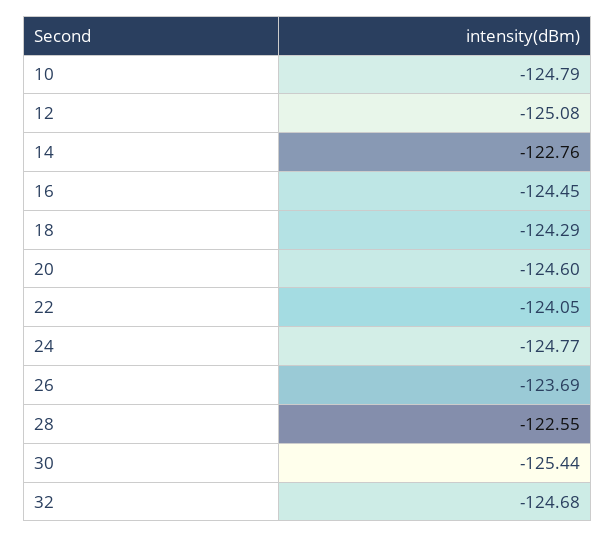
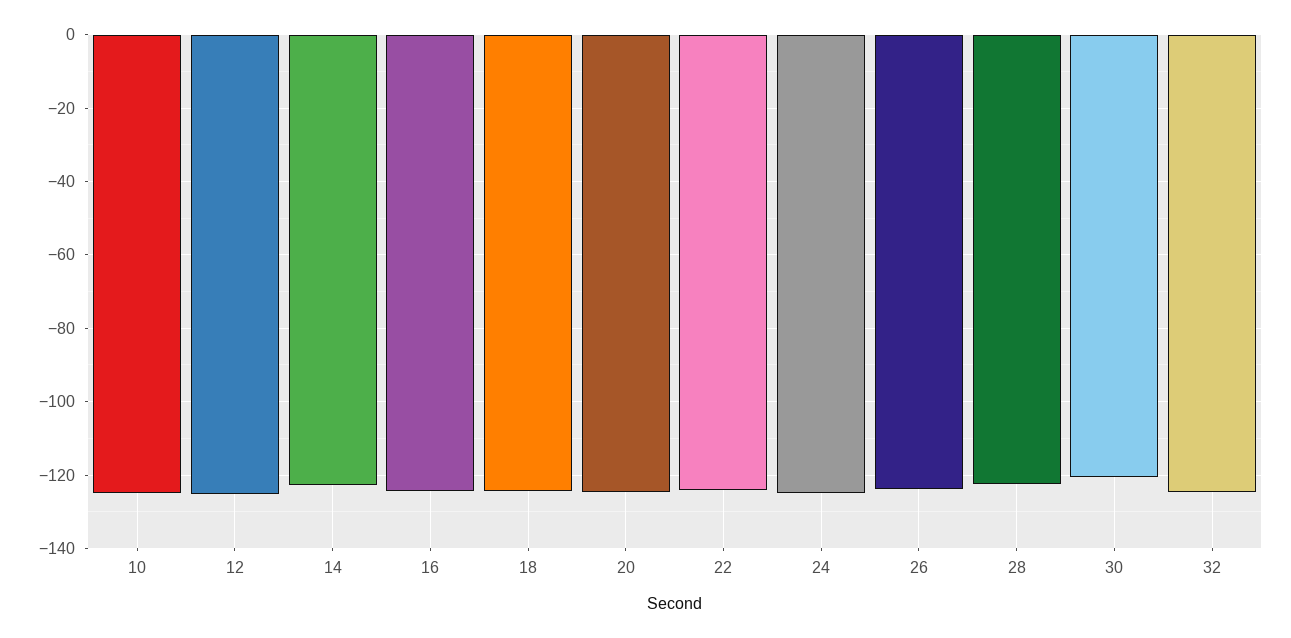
30: -125.44 -> -120

